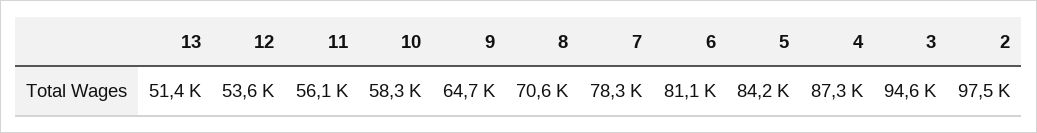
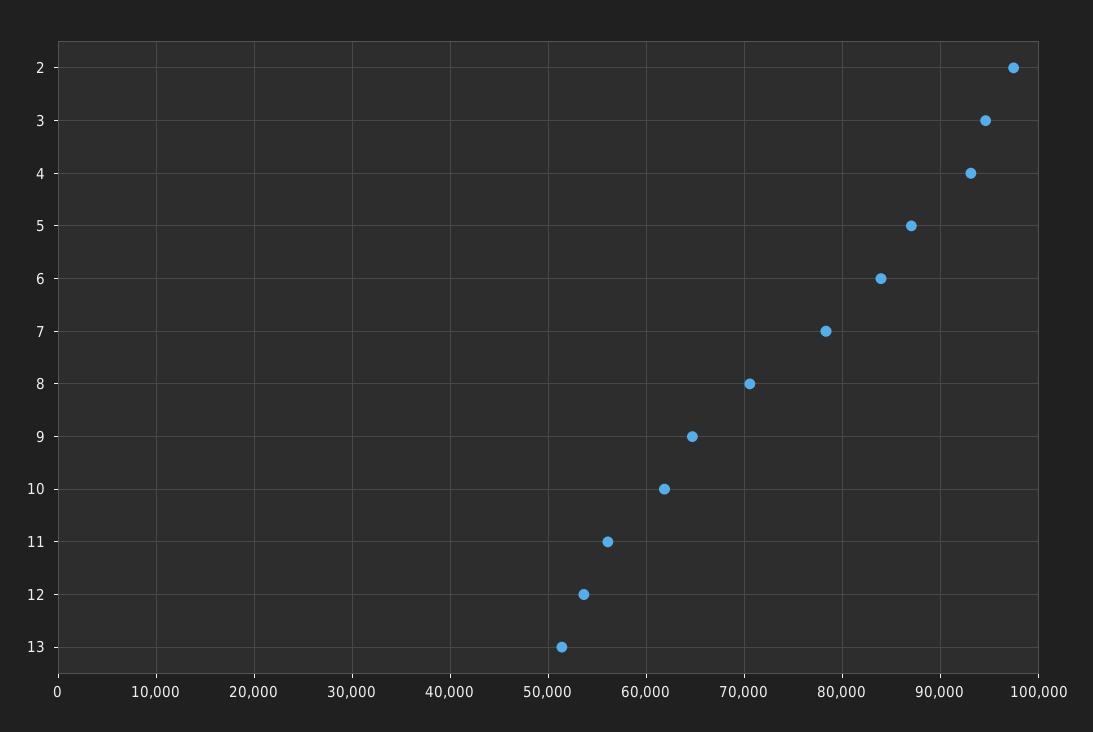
10: 58300 -> 62000
6: 81100 -> 84000
5: 84200 -> 87000
4: 87300 -> 93000

